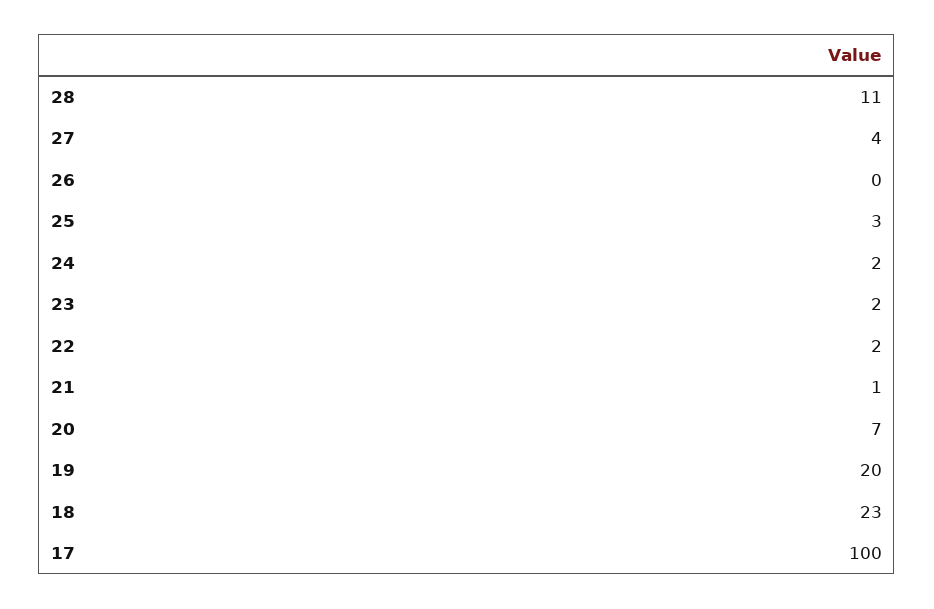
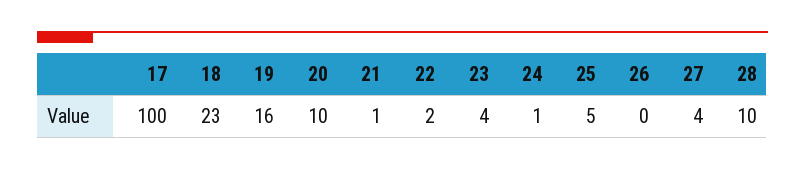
28: 11 -> 10
25: 3 -> 5
24: 2 -> 1
23: 2 -> 4
20: 7 -> 10
19: 20 -> 16

